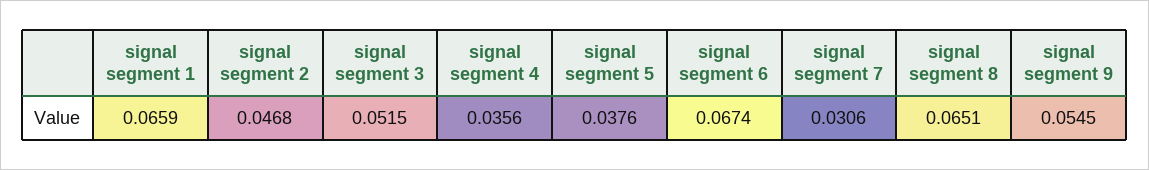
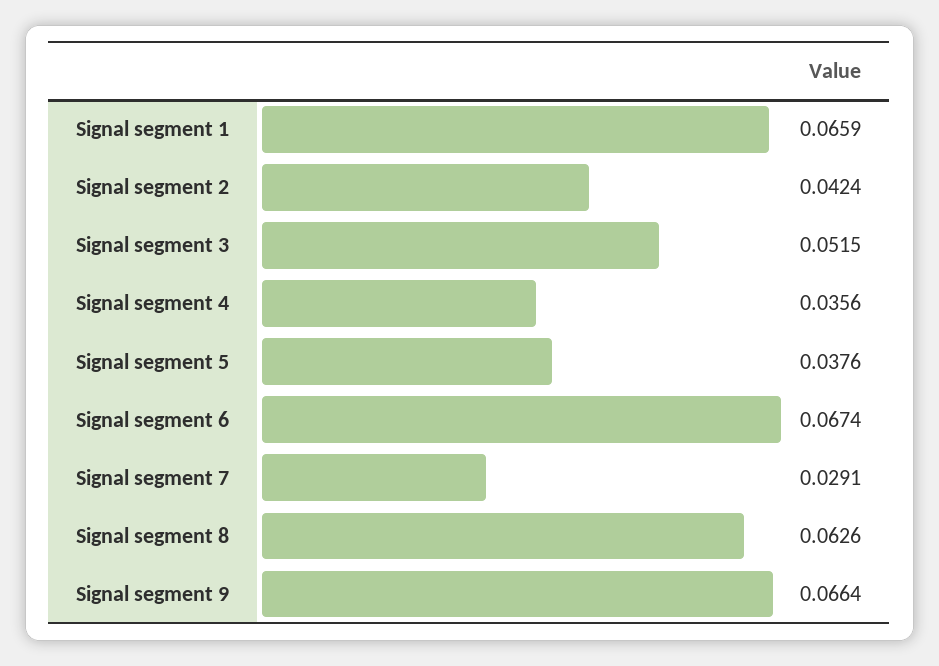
signal segment 2: 0.0468 -> 0.0424
signal segment 7: 0.0306 -> 0.0291
signal segment 8: 0.0651 -> 0.0626
signal segment 9: 0.0545 -> 0.0664

